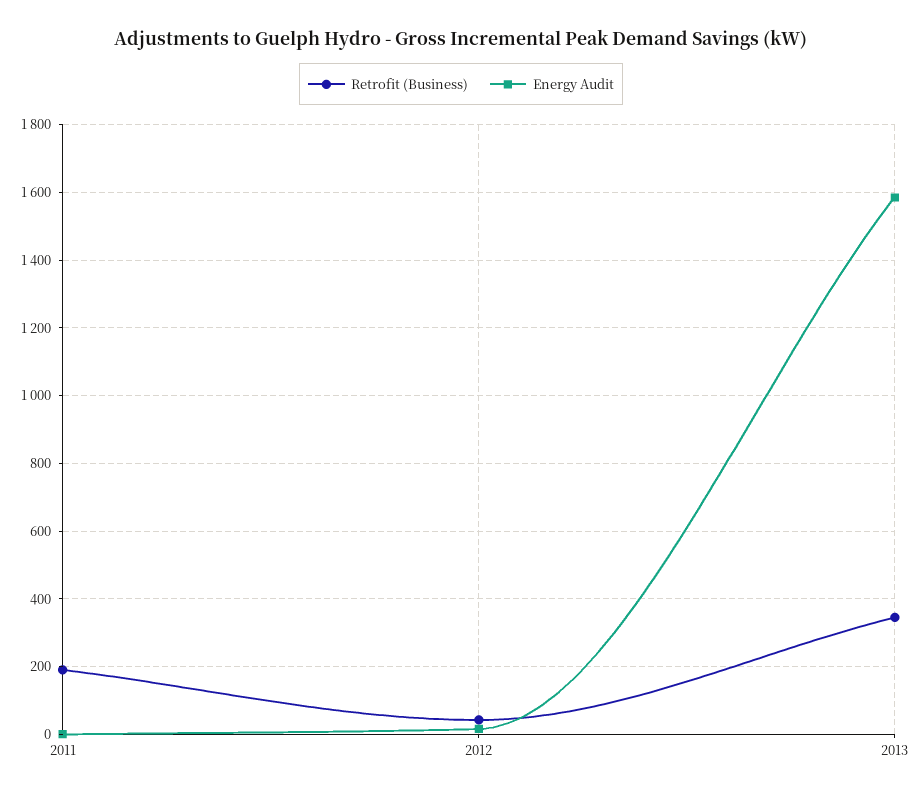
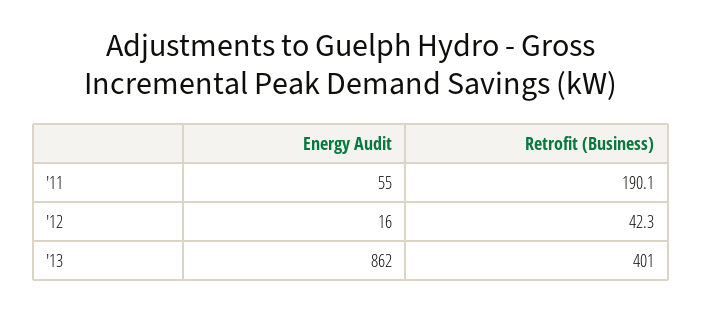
Energy Audit, 2011: 0 -> 55
Retrofit (Business), 2013: 340 -> 401
Energy Audit, 2013: 1580 -> 862

